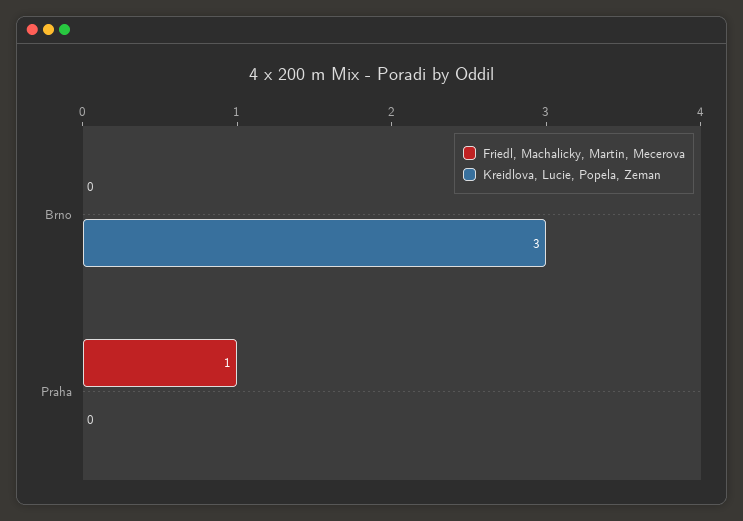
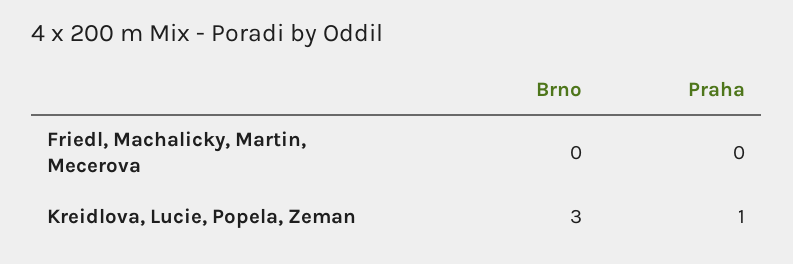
Friedl, Machalicky, Martin, Mecerova, Praha: 1 -> 0
Kreidlova, Lucie, Popela, Zeman, Praha: 0 -> 1

